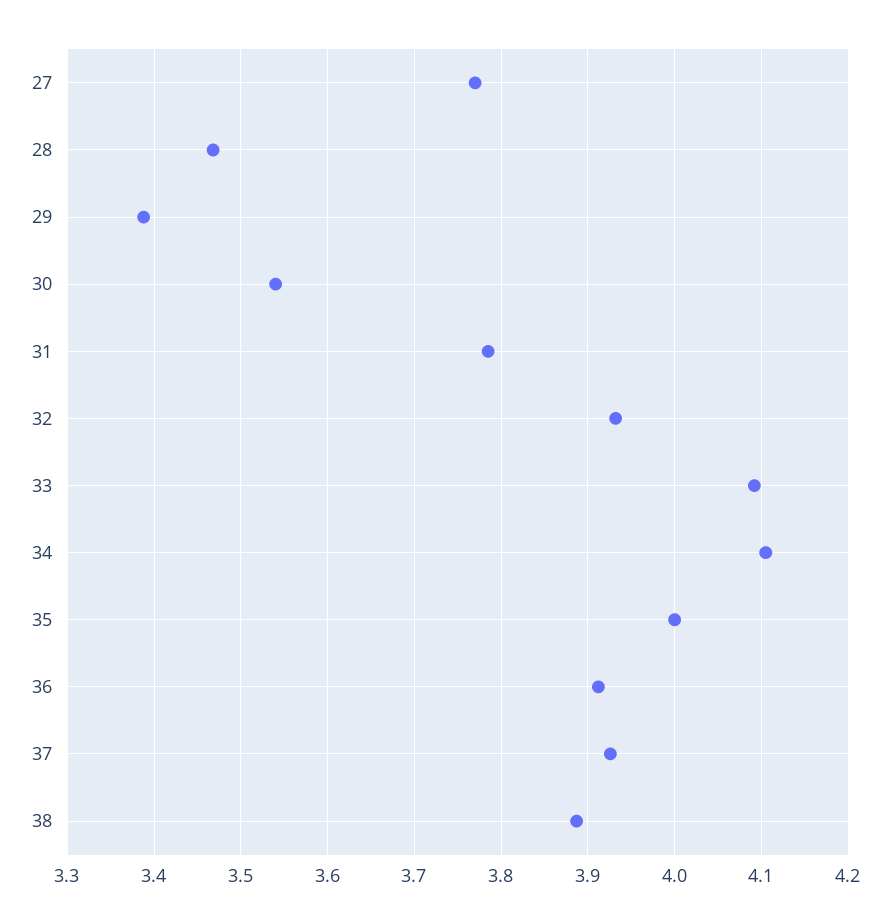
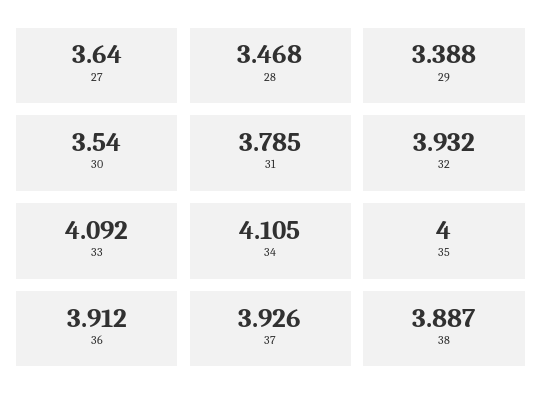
27: 3.77 -> 3.64

